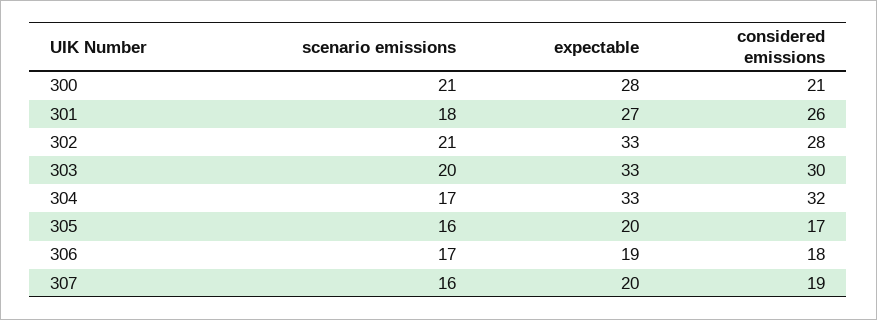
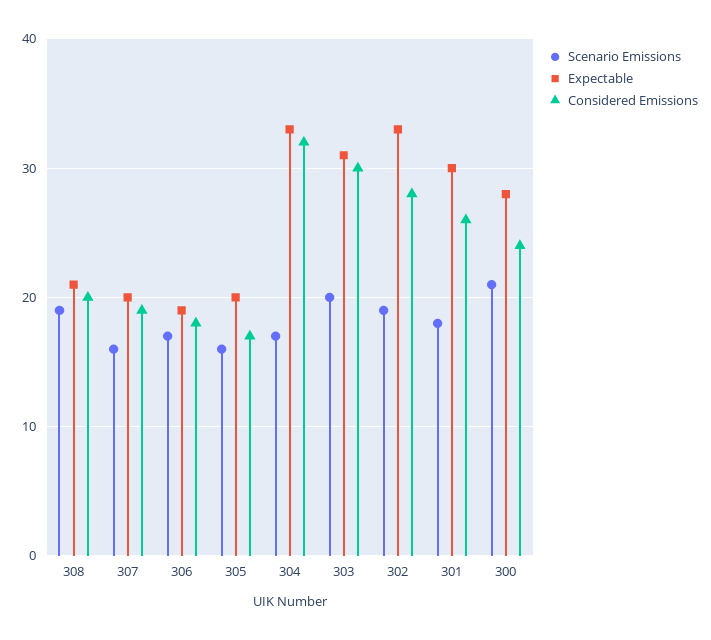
considered emissions, 300: 21 -> 24
expectable, 301: 27 -> 30
scenario emissions, 302: 21 -> 19
expectable, 303: 33 -> 31
scenario emissions, 308: none -> 19
expectable, 308: none -> 21
considered emissions, 308: none -> 20

